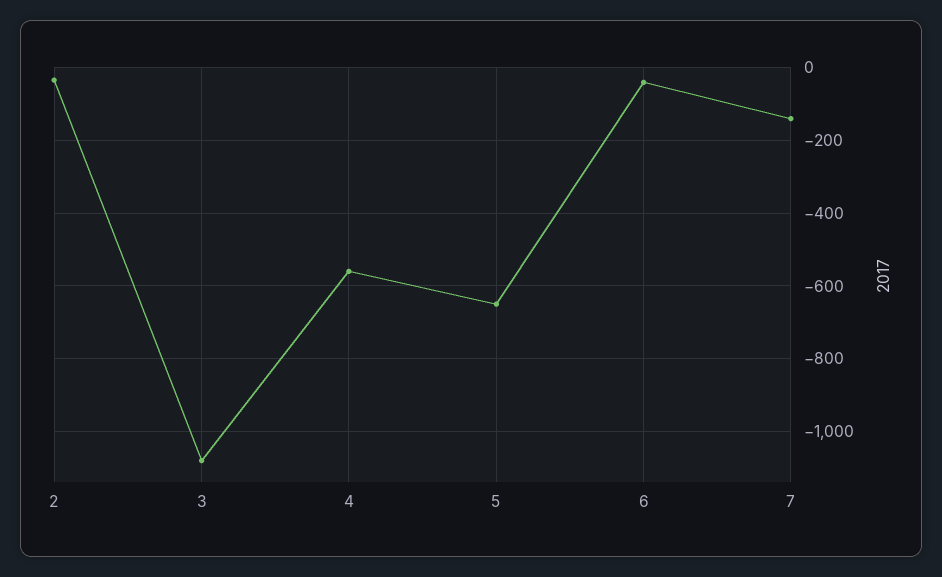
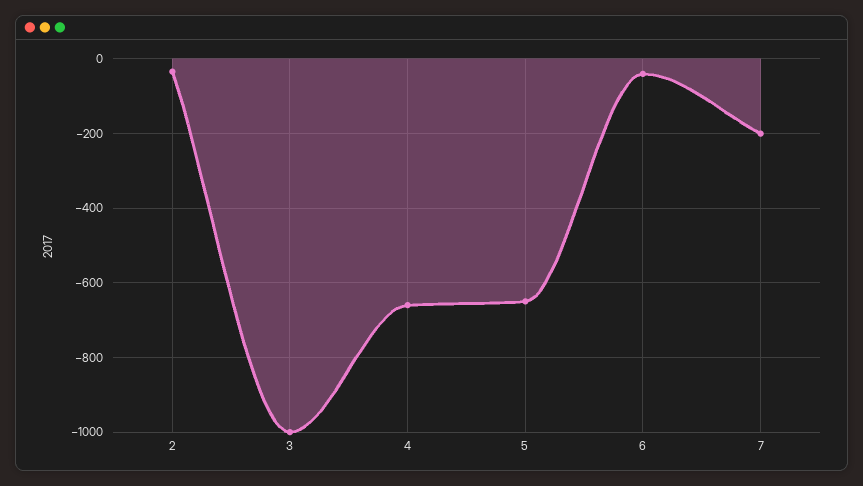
3: -1080 -> -1000
4: -560 -> -660
7: -140 -> -200

